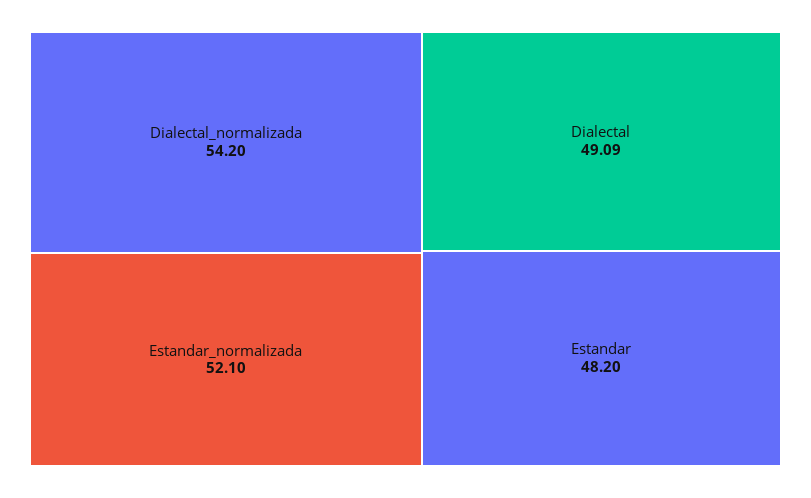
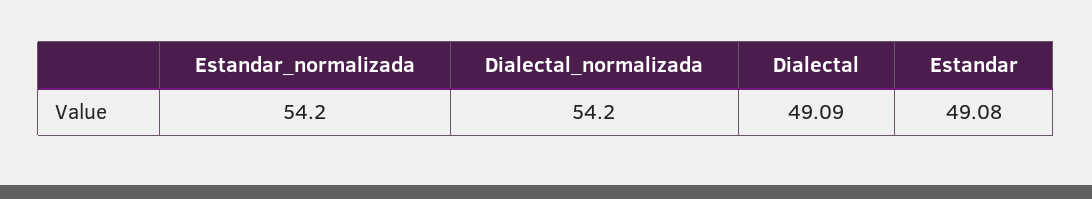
Estandar_normalizada: 52.1 -> 54.2
Estandar: 48.2 -> 49.08

